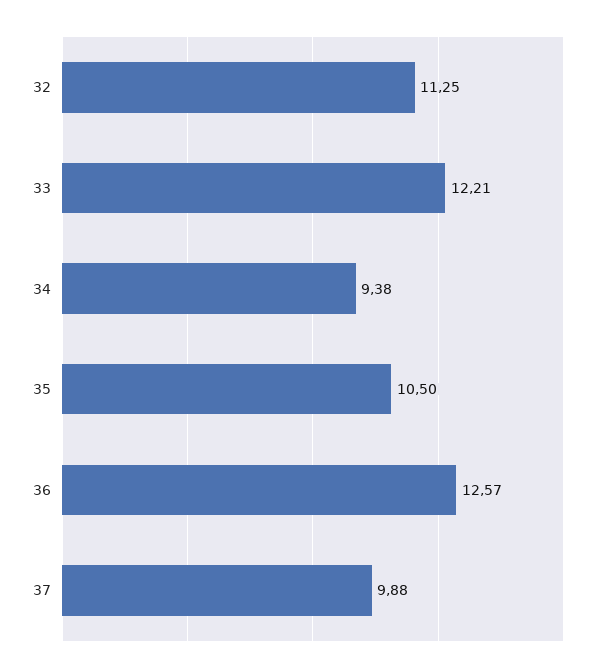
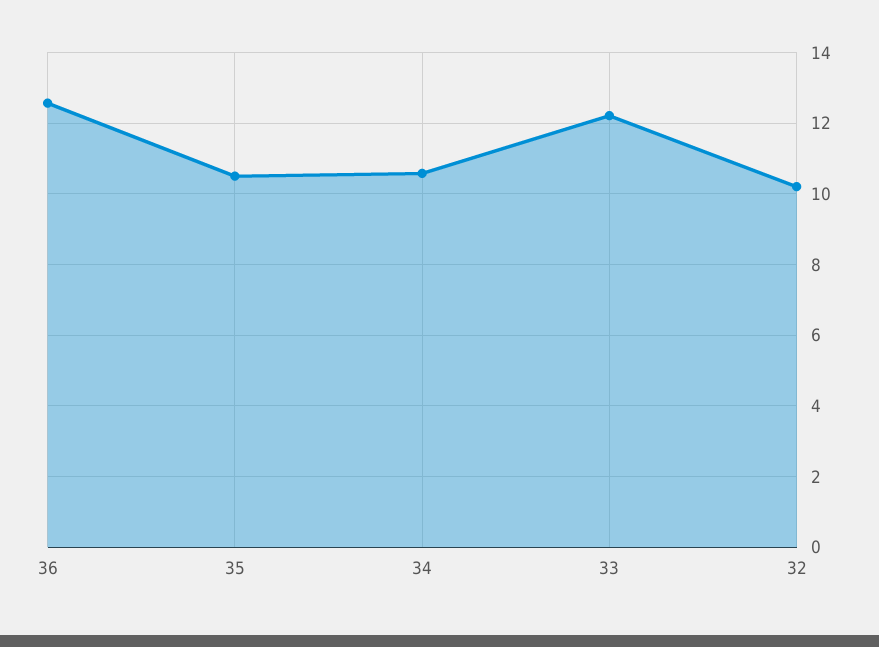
32: 11.25 -> 10.2
34: 9.38 -> 10.6
37: 9.88 -> none

